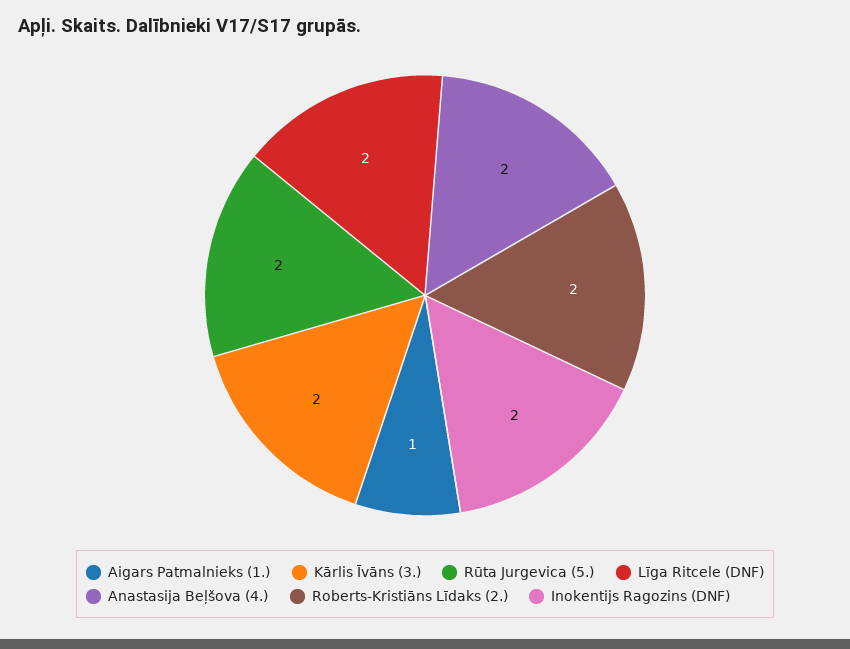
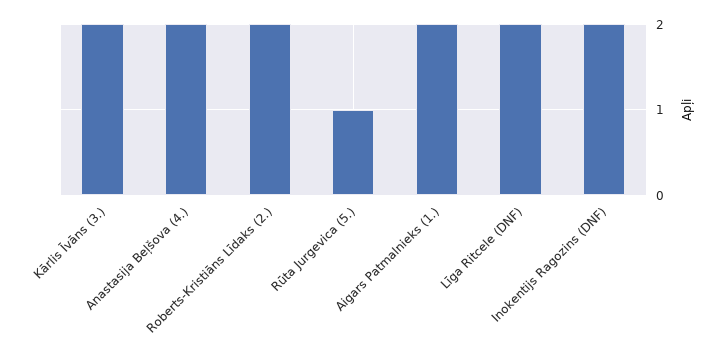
Aigars Patmalnieks (1.): 1 -> 2
Rūta Jurgevica (5.): 2 -> 1

